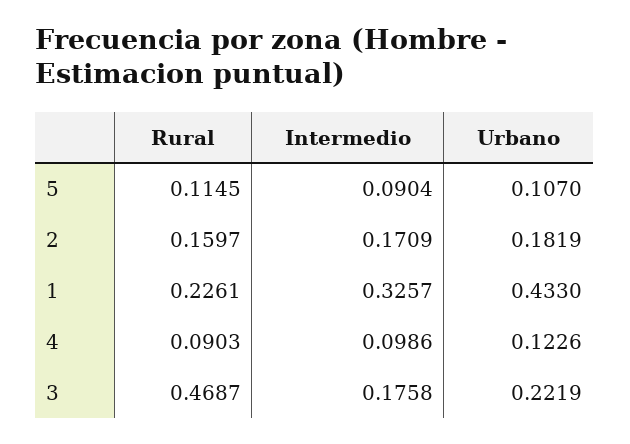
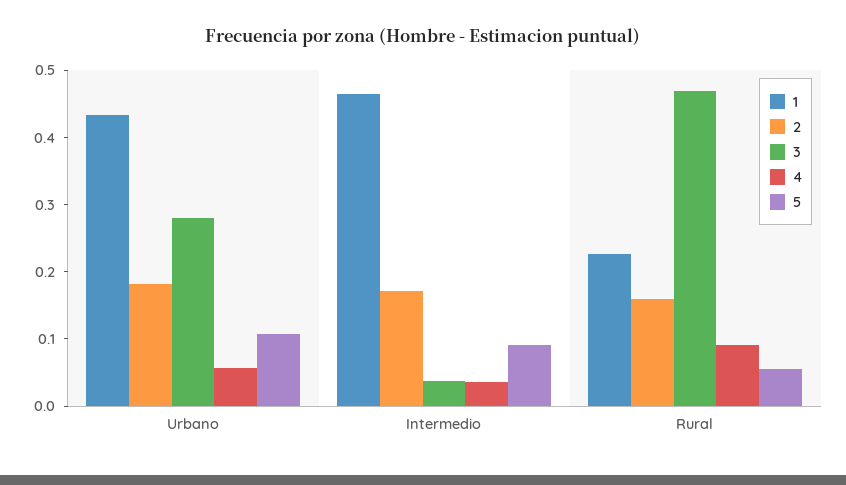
5, Rural: 0.1145 -> 0.06
1, Intermedio: 0.3257 -> 0.46
4, Intermedio: 0.0986 -> 0.04
4, Urbano: 0.1226 -> 0.06
3, Intermedio: 0.1758 -> 0.04
3, Urbano: 0.2219 -> 0.28

